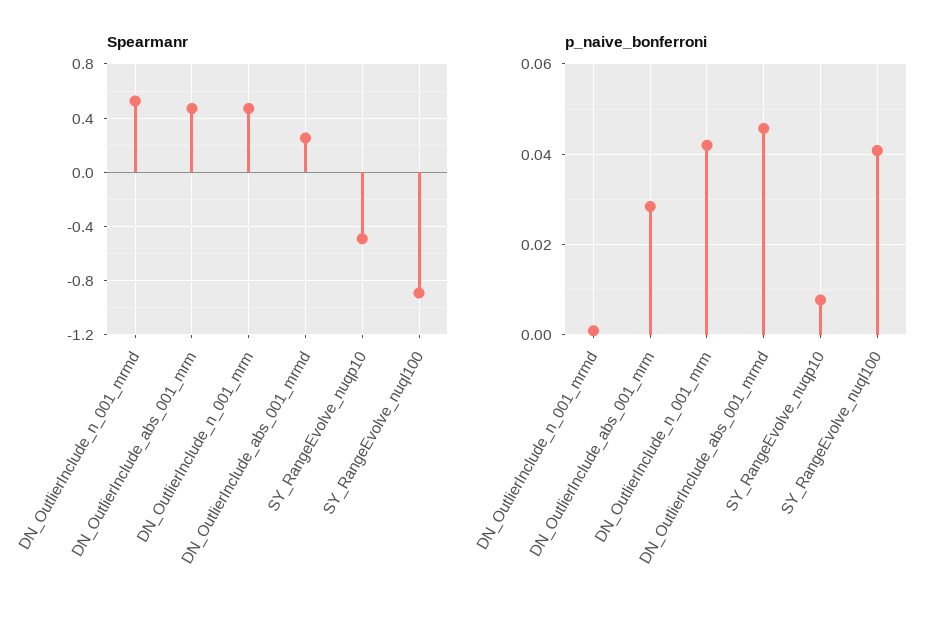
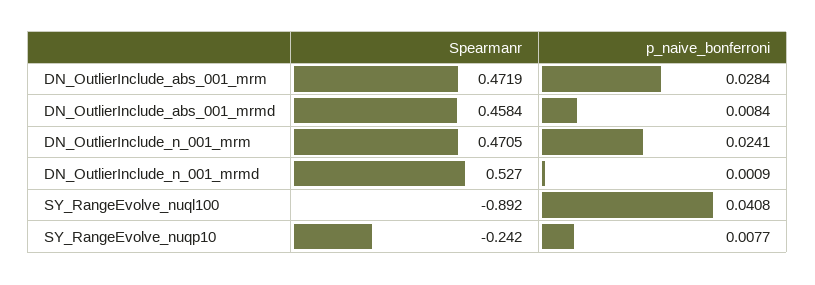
Spearmanr, DN_OutlierInclude_abs_001_mrmd: 0.25 -> 0.4584
Spearmanr, SY_RangeEvolve_nuqp10: -0.5 -> -0.242
p_naive_bonferroni, DN_OutlierInclude_n_001_mrm: 0.042 -> 0.0241
p_naive_bonferroni, DN_OutlierInclude_abs_001_mrmd: 0.046 -> 0.0084

